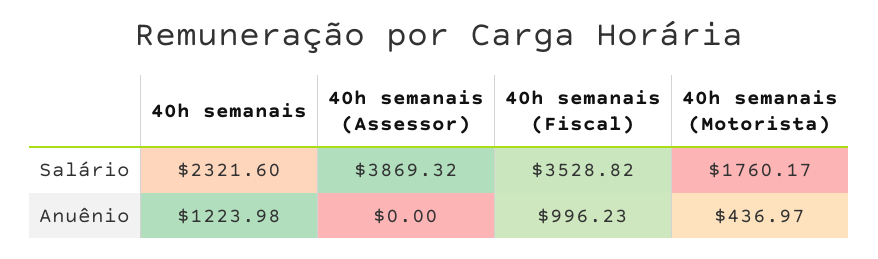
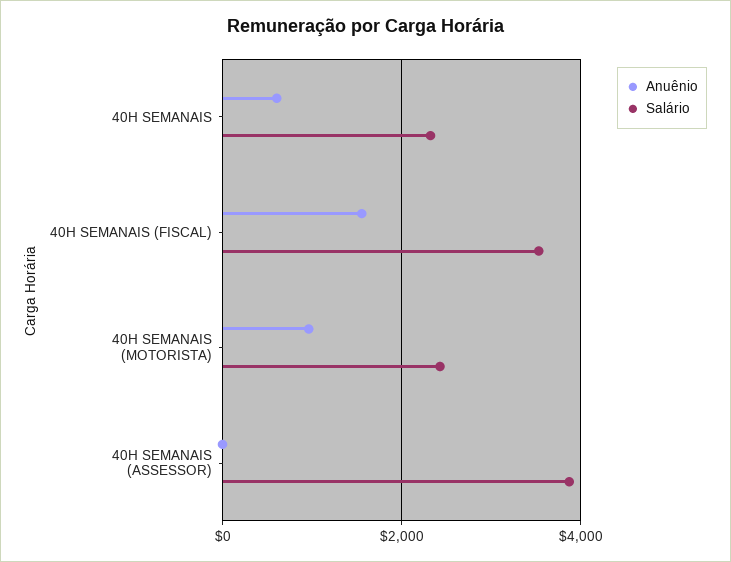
Salário, 40h semanais (Motorista): 1760.17 -> 2400
Anuênio, 40h semanais: 1223.98 -> 600
Anuênio, 40h semanais (Fiscal): 996.23 -> 1600
Anuênio, 40h semanais (Motorista): 436.97 -> 1000

